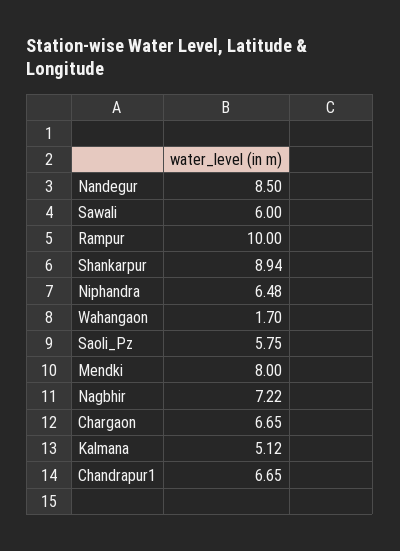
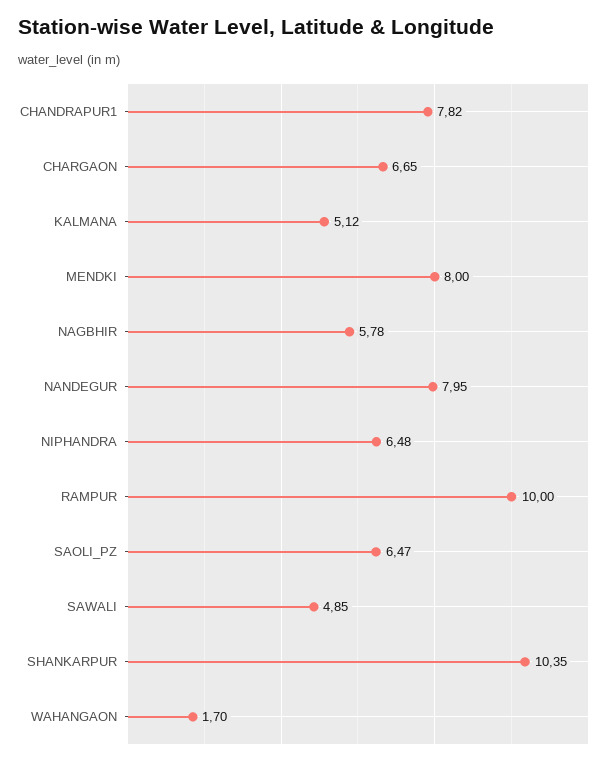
Nandegur: 8.5 -> 7.95
Sawali: 6 -> 4.85
Shankarpur: 8.94 -> 10.35
Saoli_Pz: 5.75 -> 6.47
Nagbhir: 7.22 -> 5.78
Chandrapur1: 6.65 -> 7.82

